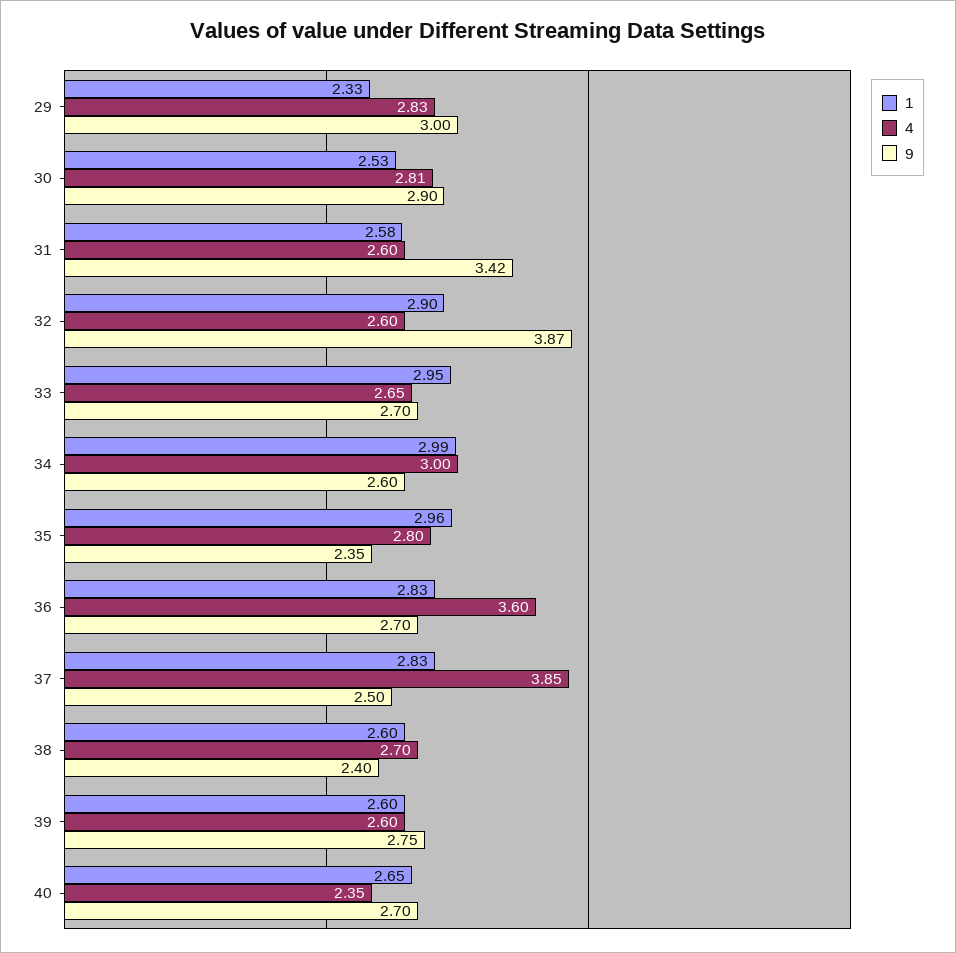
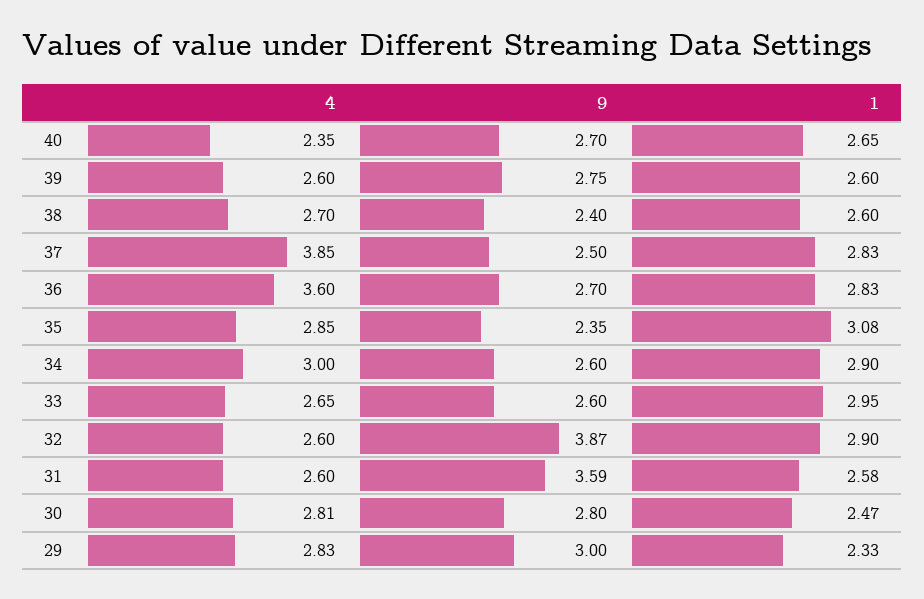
1, 30: 2.53 -> 2.47
9, 30: 2.9 -> 2.8
9, 31: 3.42 -> 3.59
9, 33: 2.7 -> 2.6
1, 34: 2.99 -> 2.9
1, 35: 2.96 -> 3.08
4, 35: 2.8 -> 2.85

